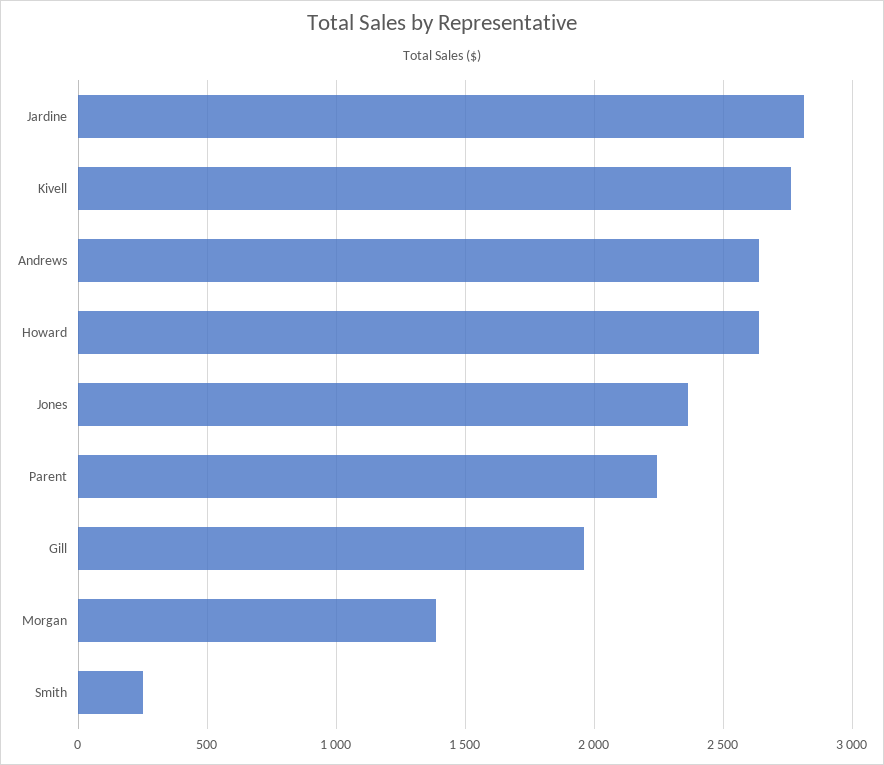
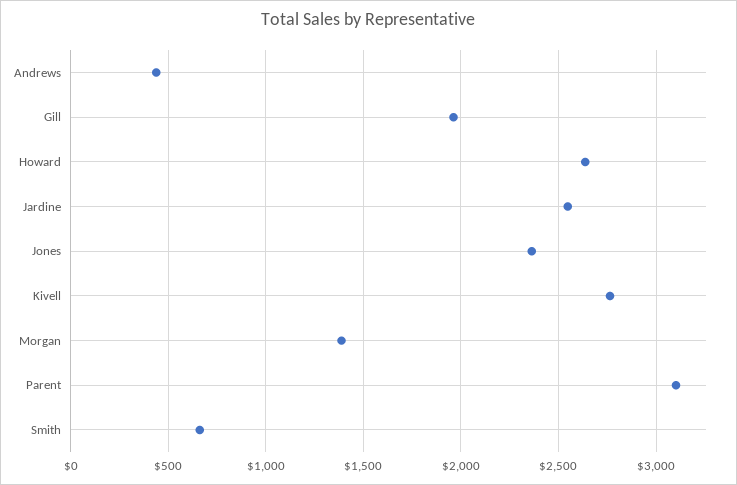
Jardine: 2800 -> 2550
Andrews: 2650 -> 450
Parent: 2250 -> 3100
Smith: 250 -> 650

